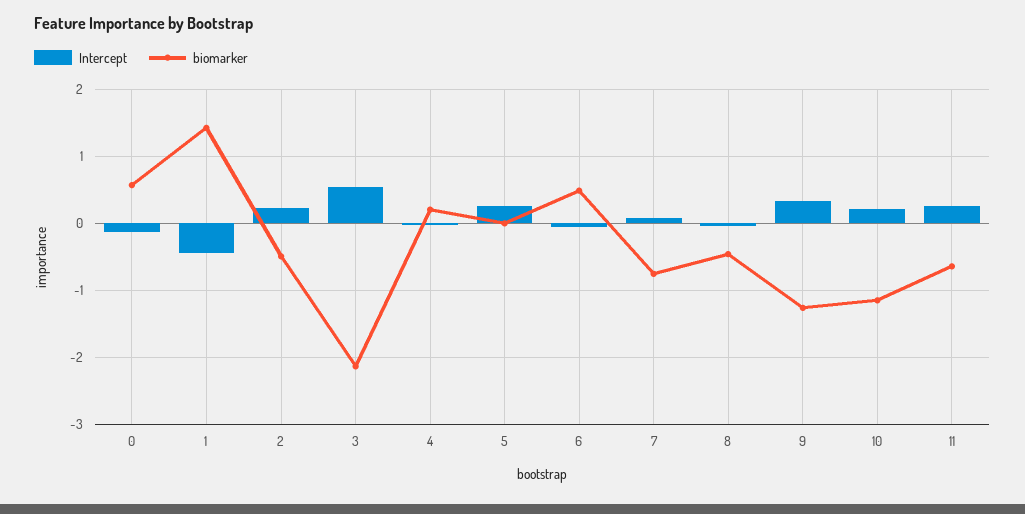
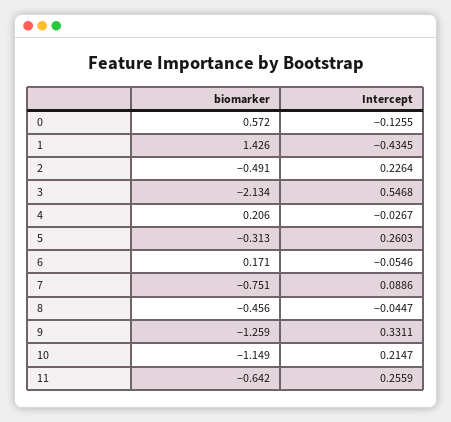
biomarker, 5: 0 -> -0.313
biomarker, 6: 0.5 -> 0.171

